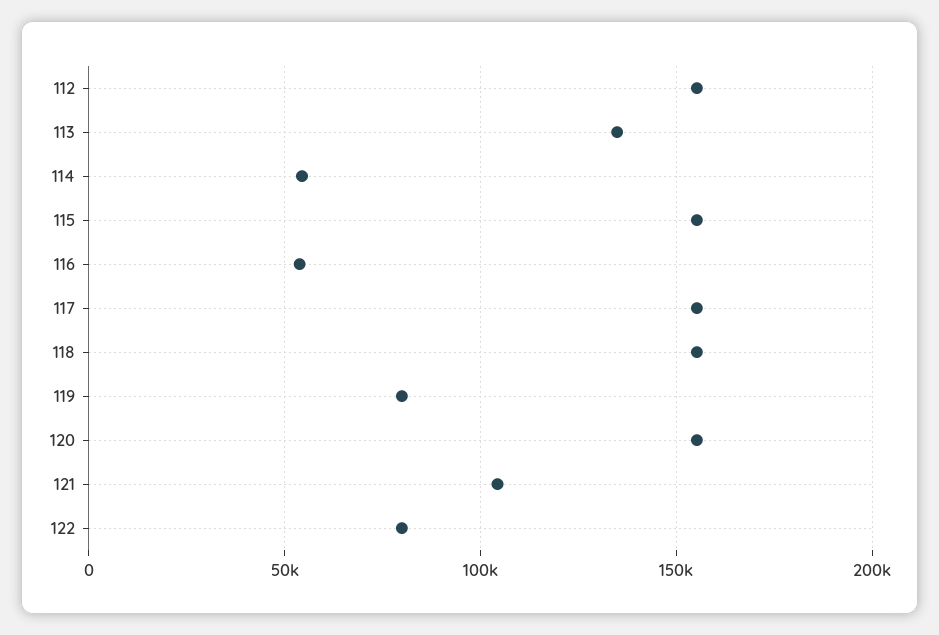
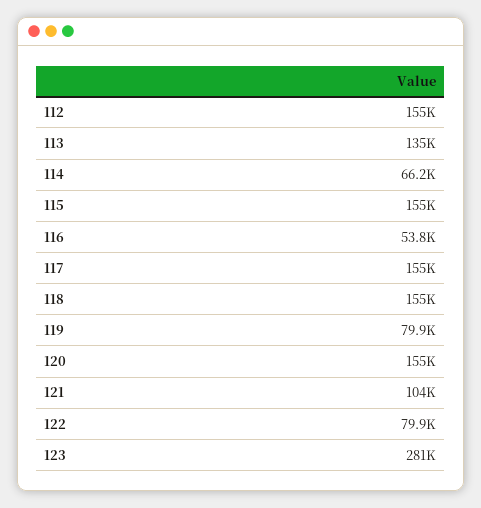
114: 55000 -> 66200
123: none -> 281000

